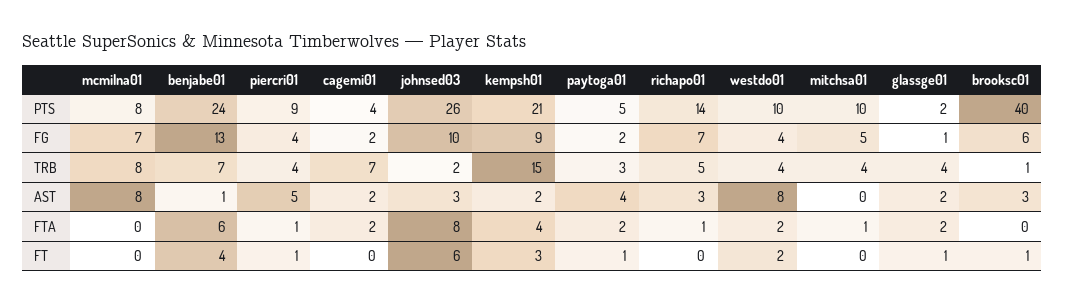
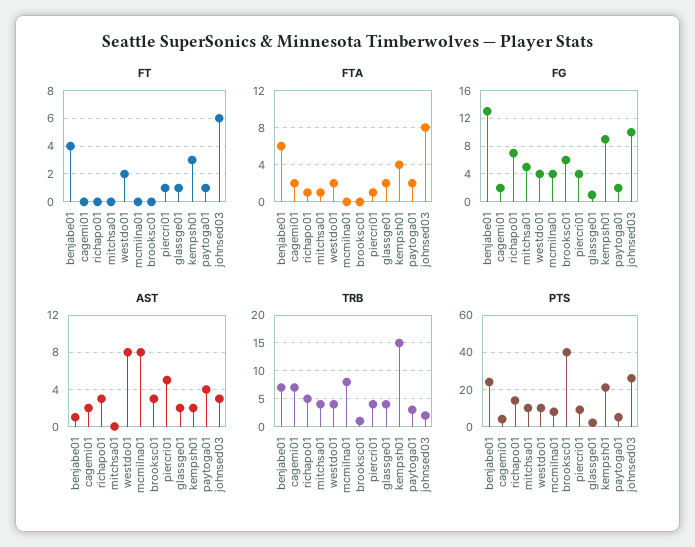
FG, mcmilna01: 7 -> 4
FT, brooksc01: 1 -> 0

